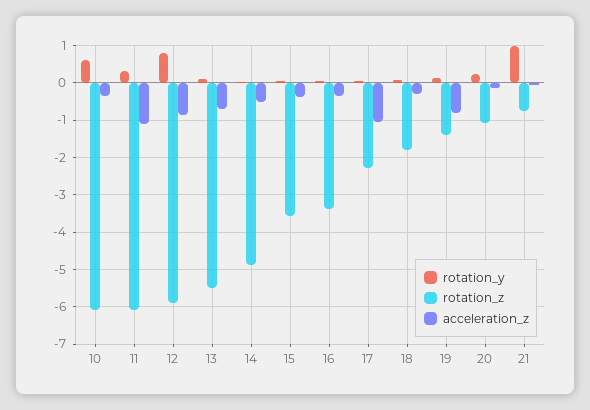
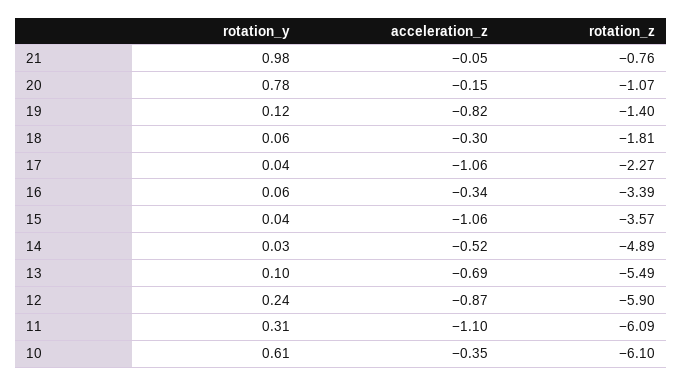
rotation_y, 12: 0.8 -> 0.24
acceleration_z, 15: -0.4 -> -1.06
rotation_y, 20: 0.2 -> 0.78

